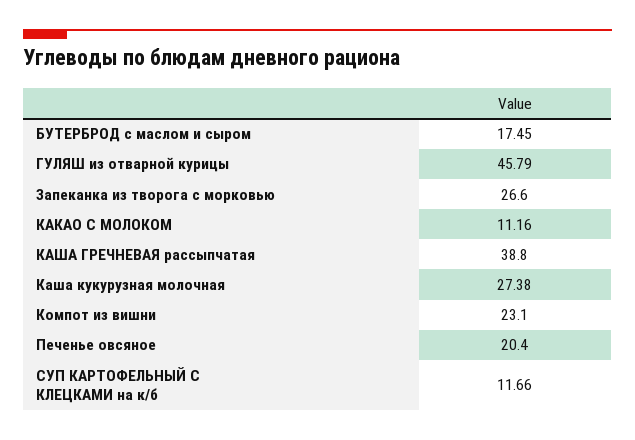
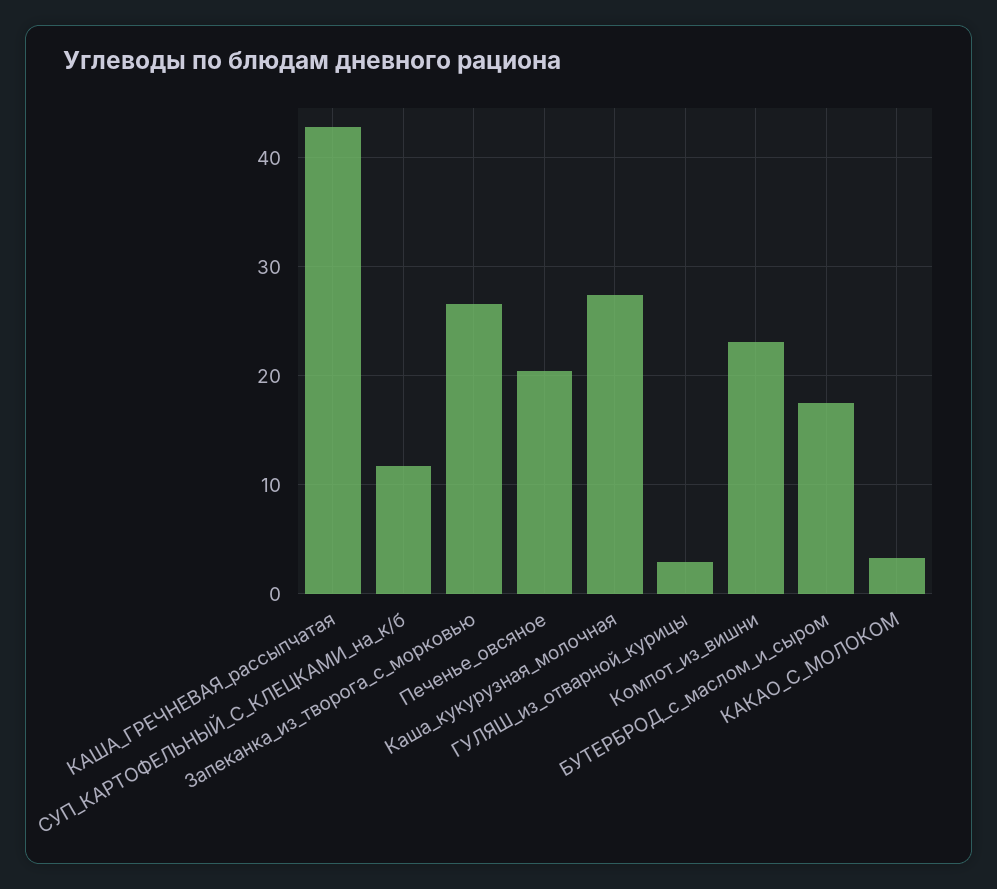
ГУЛЯШ из отварной курицы: 45.79 -> 3
КАКАО С МОЛОКОМ: 11.16 -> 3
КАША ГРЕЧНЕВАЯ рассыпчатая: 38.8 -> 43

